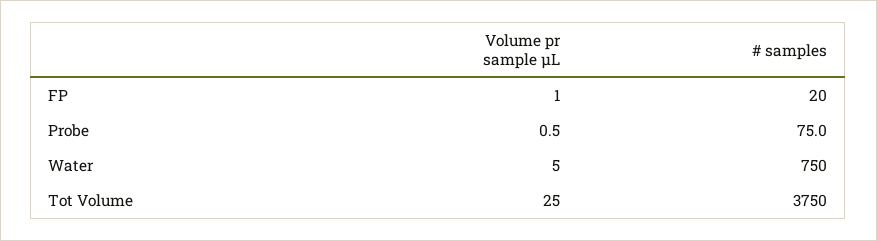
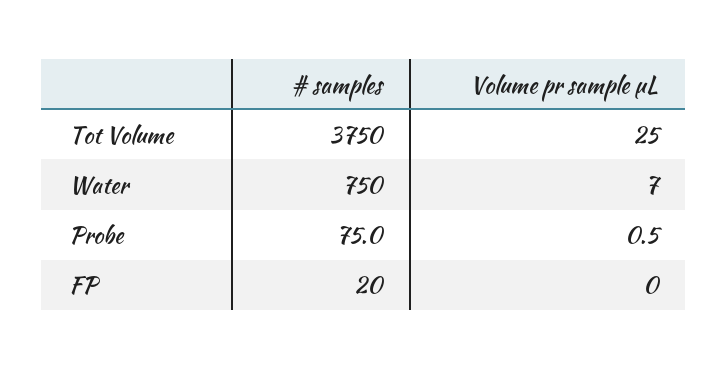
Volume pr sample µL, FP: 1 -> 0
Volume pr sample µL, Water: 5 -> 7

